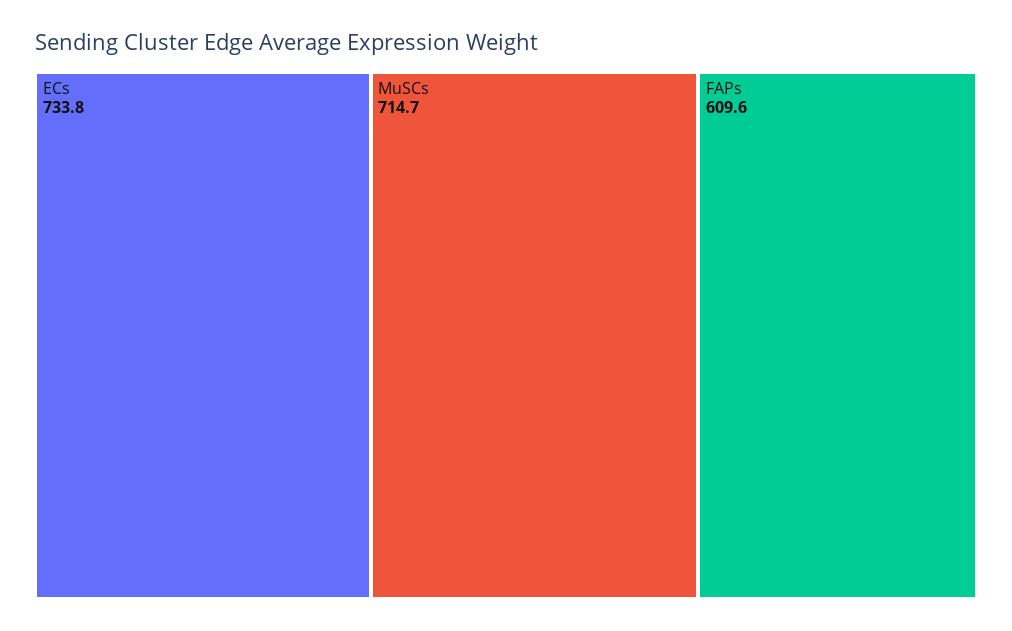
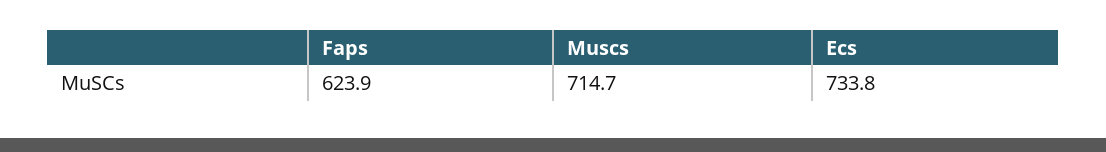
FAPs: 609.6 -> 623.9

